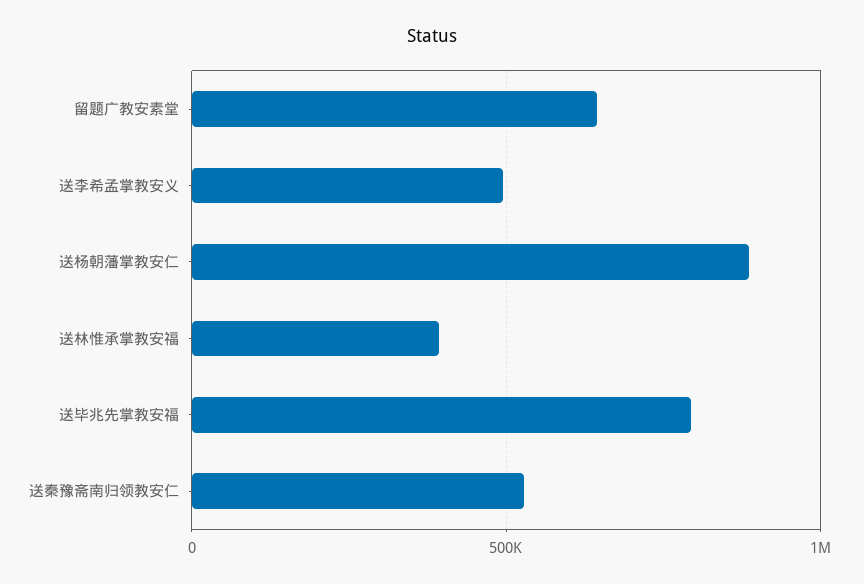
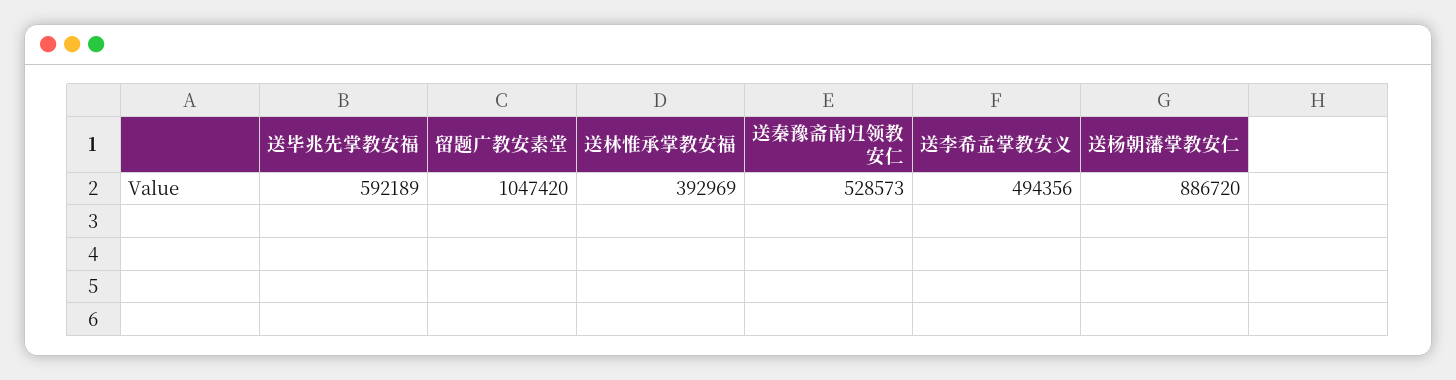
留题广教安素堂: 650000 -> 1047420
送毕兆先掌教安福: 800000 -> 592189

